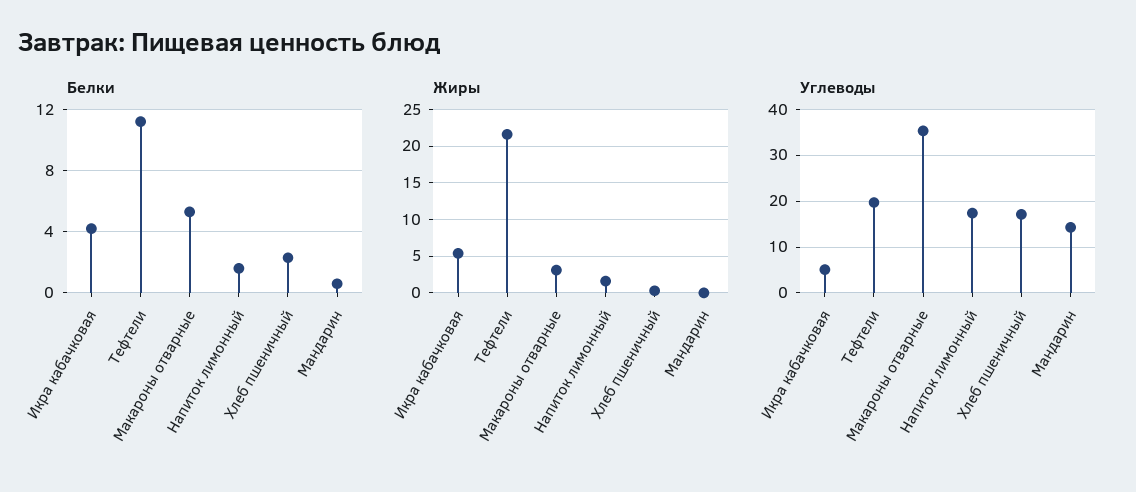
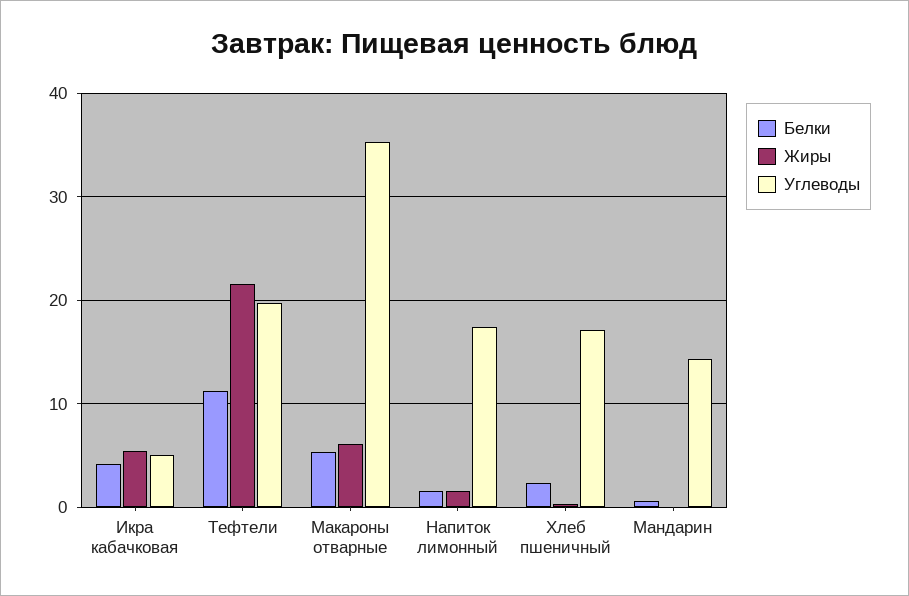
Жиры, Макароны отварные: 3 -> 6

